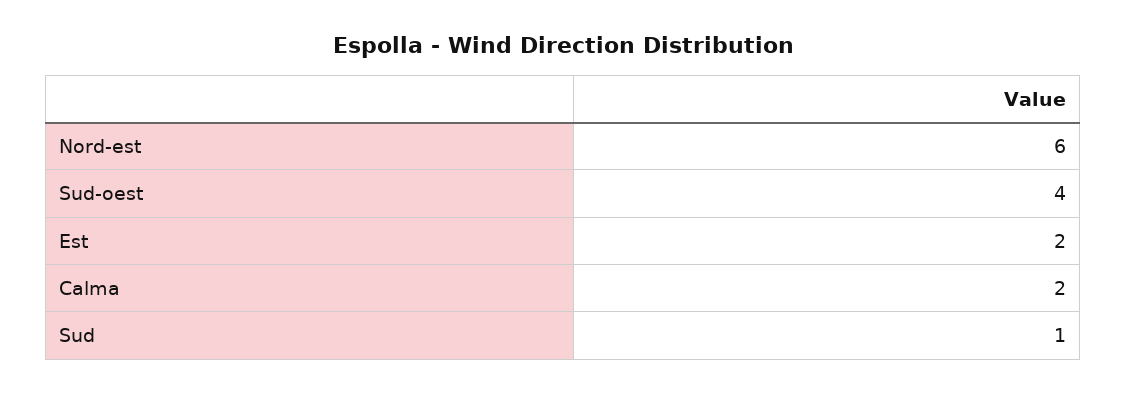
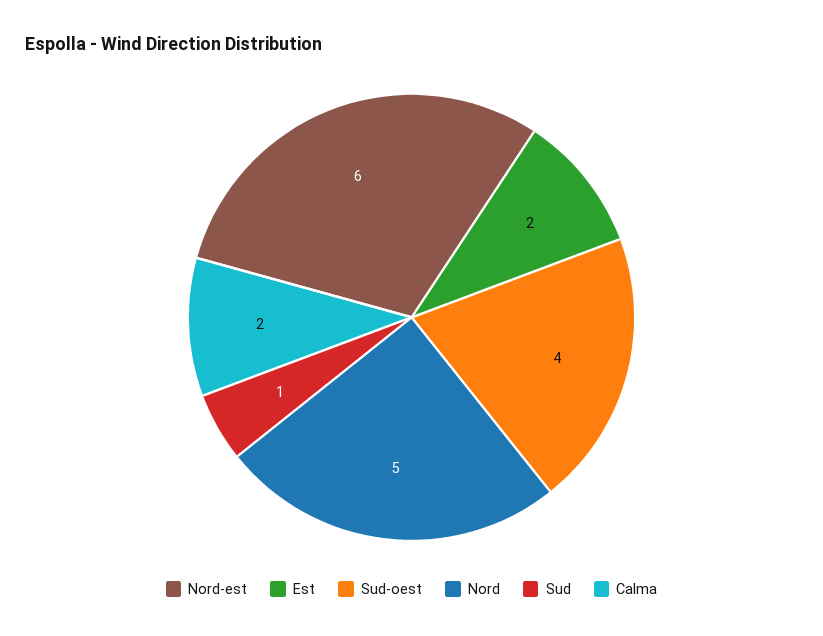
Nord: none -> 5

